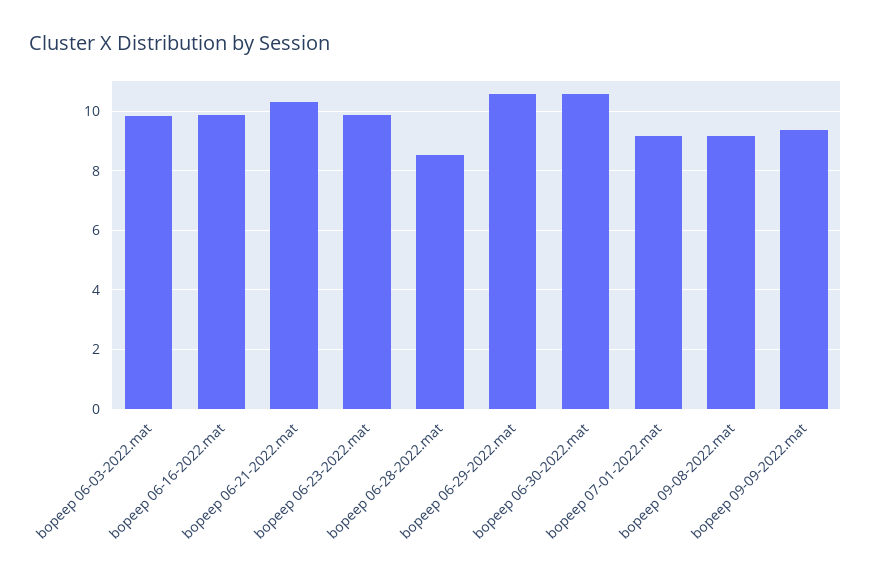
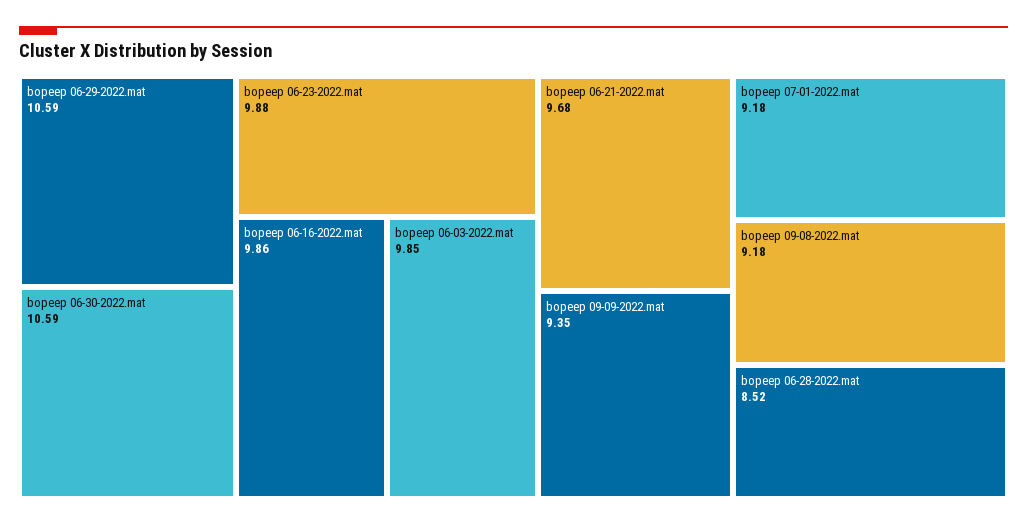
bopeep 06-21-2022.mat: 10.25 -> 9.68

